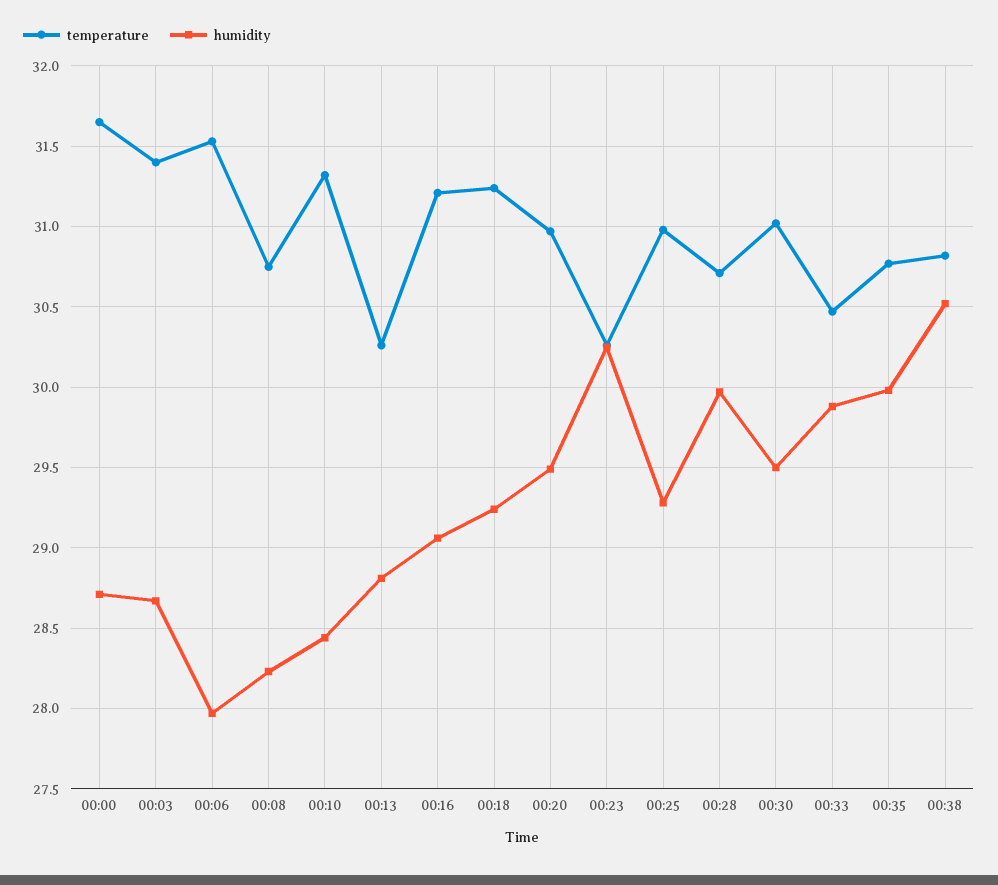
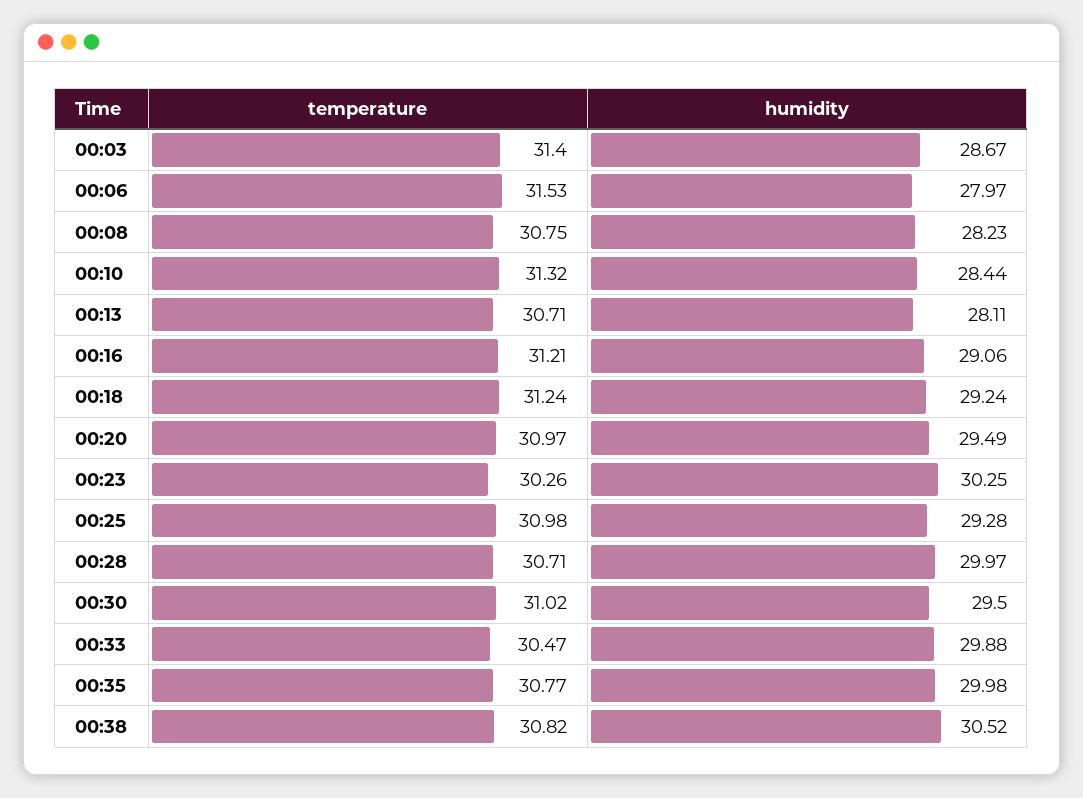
temperature, 00:00: 31.65 -> none
humidity, 00:00: 28.7 -> none
temperature, 00:13: 30.25 -> 30.71
humidity, 00:13: 28.8 -> 28.11

